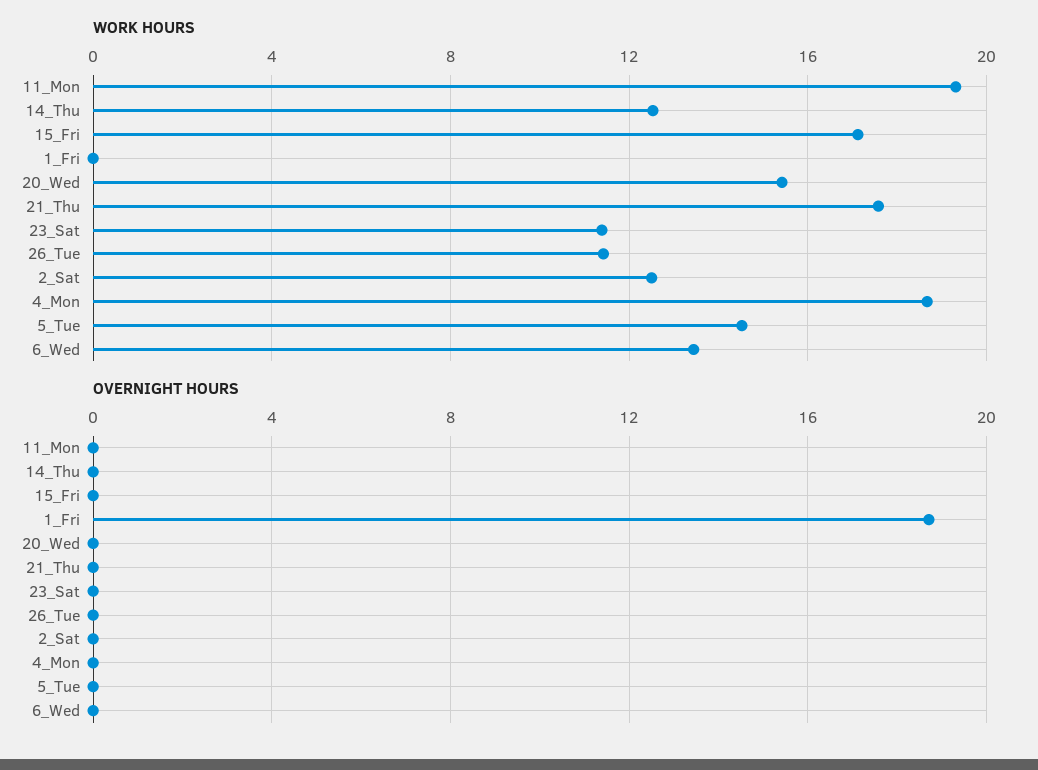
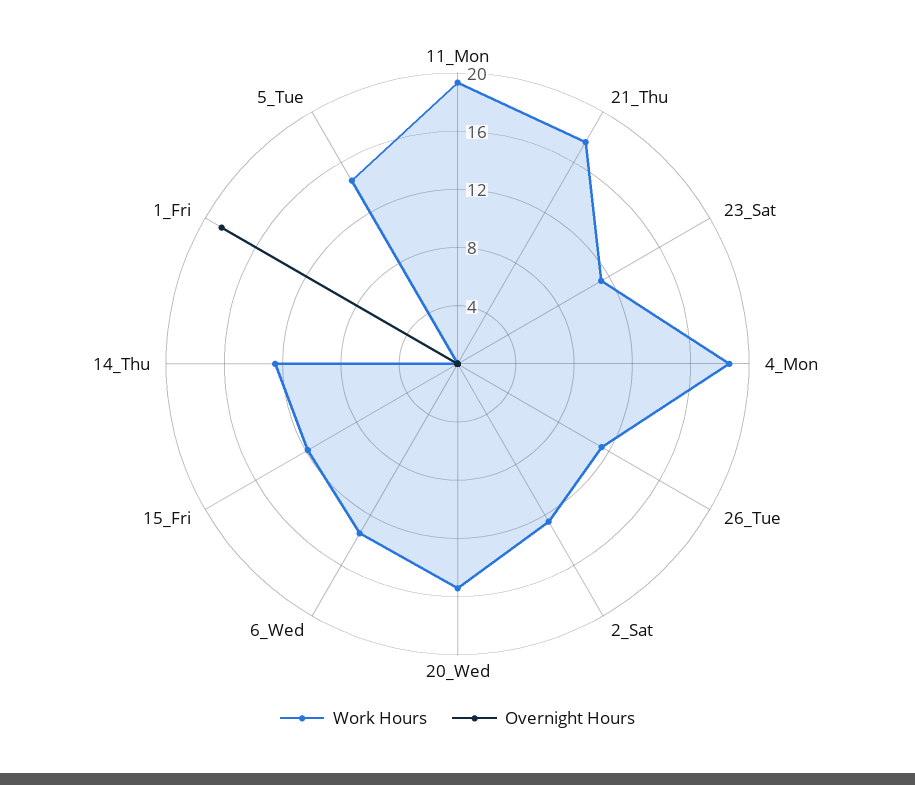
WORK HOURS, 15_Fri: 17 -> 12

